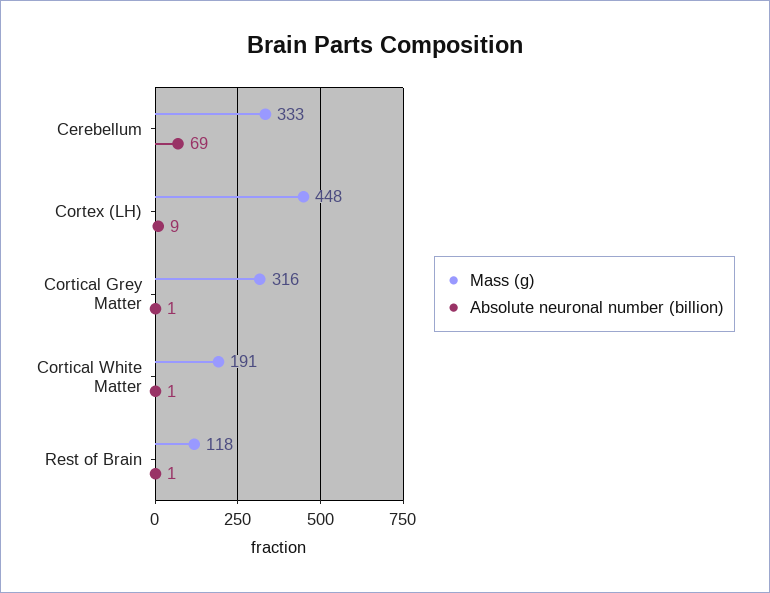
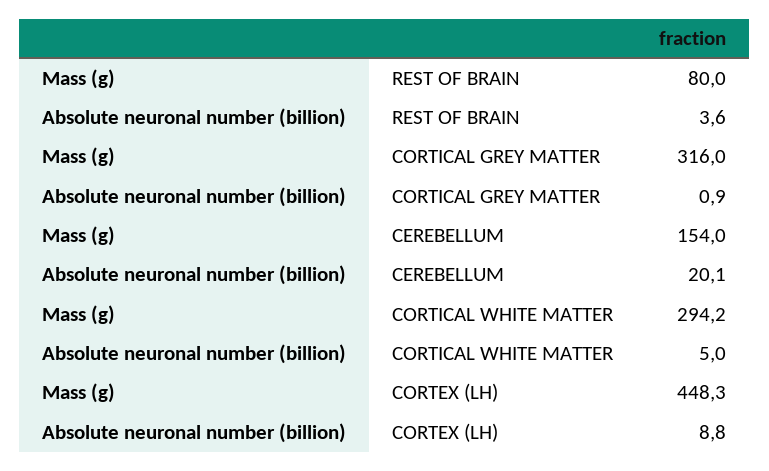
Mass (g), Cerebellum: 333 -> 154
Absolute neuronal number (billion), Cerebellum: 69 -> 20.1
Mass (g), Cortical White Matter: 191 -> 294.2
Absolute neuronal number (billion), Cortical White Matter: 1 -> 5
Mass (g), Rest of Brain: 118 -> 80
Absolute neuronal number (billion), Rest of Brain: 1 -> 3.6

